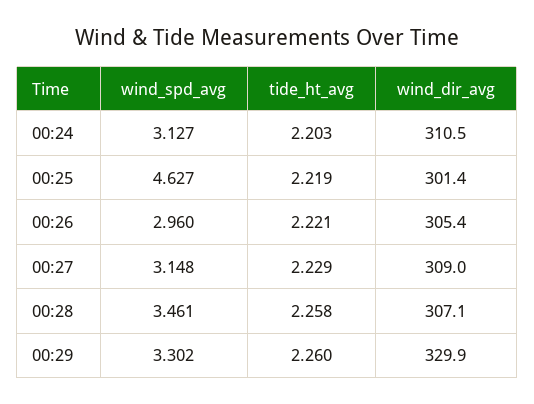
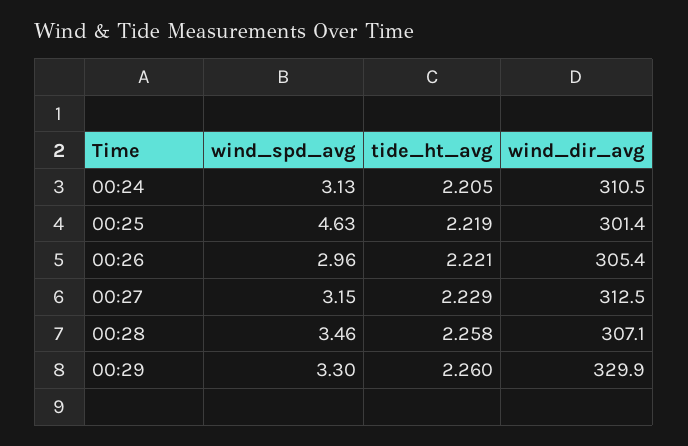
tide_ht_avg, 00:24: 2.203 -> 2.205
wind_dir_avg, 00:27: 309 -> 312.5

